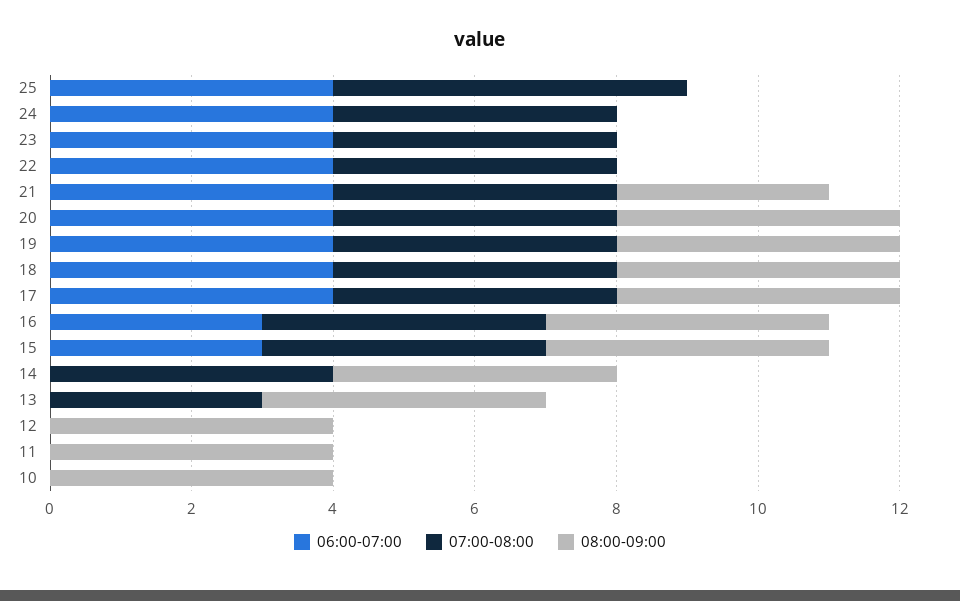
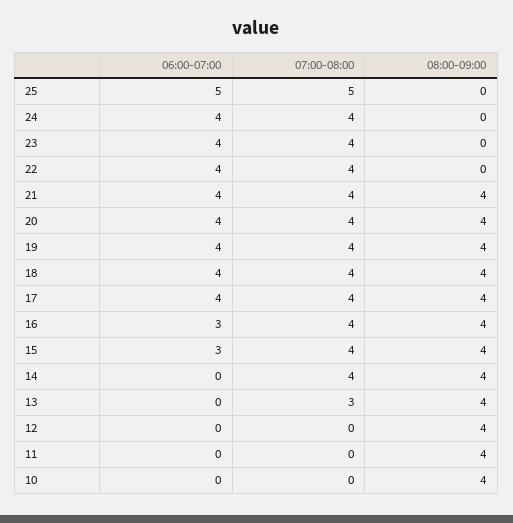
06:00-07:00, 25: 4 -> 5
08:00-09:00, 21: 3 -> 4

